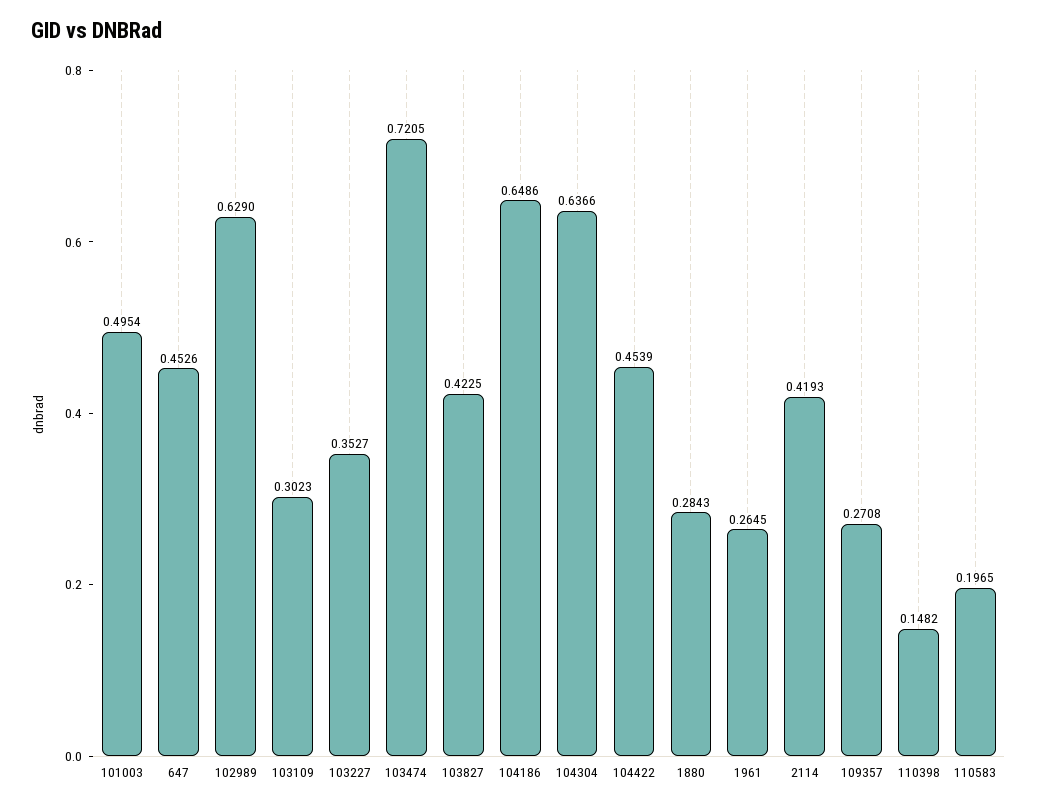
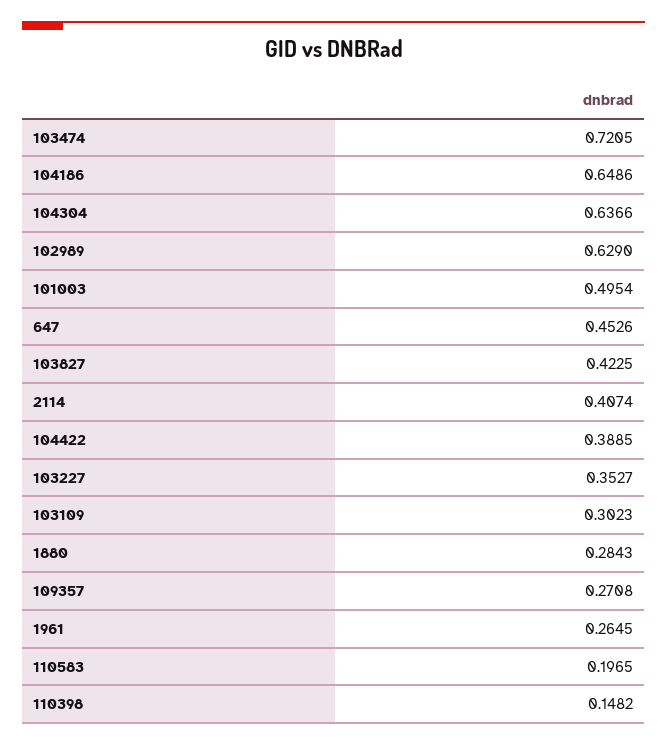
104422: 0.4539 -> 0.3885
2114: 0.4193 -> 0.4074

